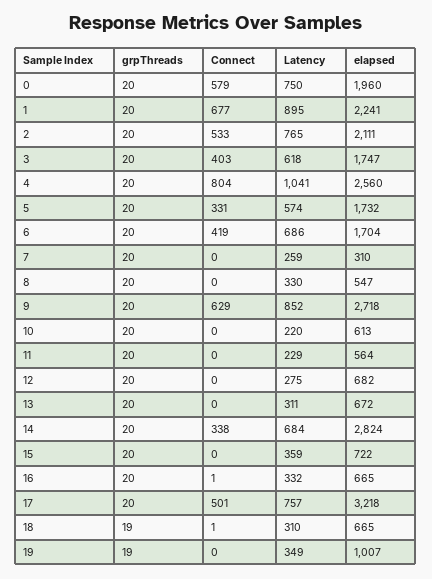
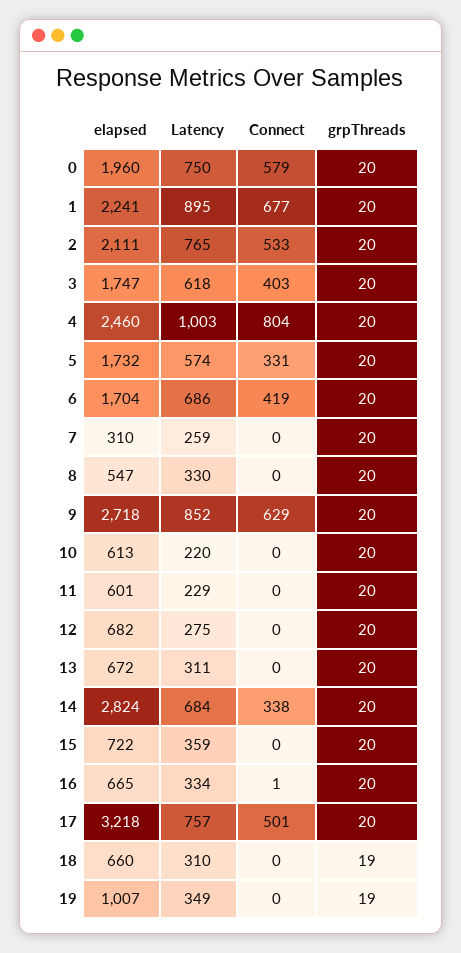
Latency, 4: 1041 -> 1003
elapsed, 4: 2560 -> 2460
elapsed, 11: 564 -> 601
Latency, 16: 332 -> 334
Connect, 18: 1 -> 0
elapsed, 18: 665 -> 660

